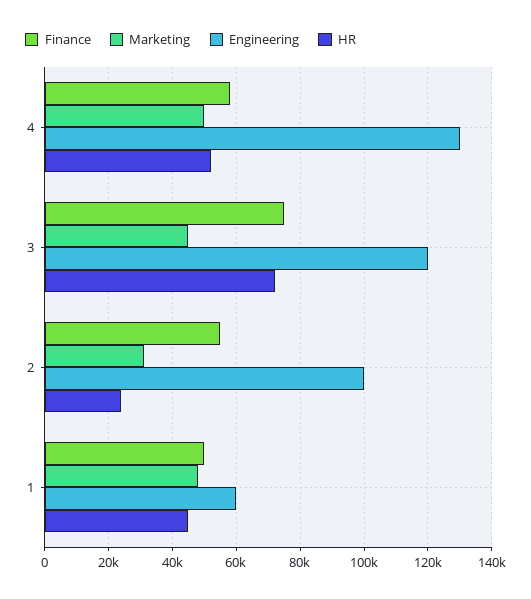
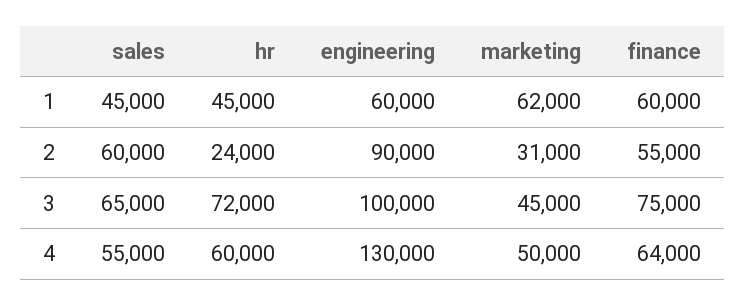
Finance, 4: 58000 -> 64000
HR, 4: 52000 -> 60000
Engineering, 3: 120000 -> 100000
Engineering, 2: 100000 -> 90000
Finance, 1: 50000 -> 60000
Marketing, 1: 48000 -> 62000
sales, 1: none -> 45000
sales, 2: none -> 60000
sales, 3: none -> 65000
sales, 4: none -> 55000

